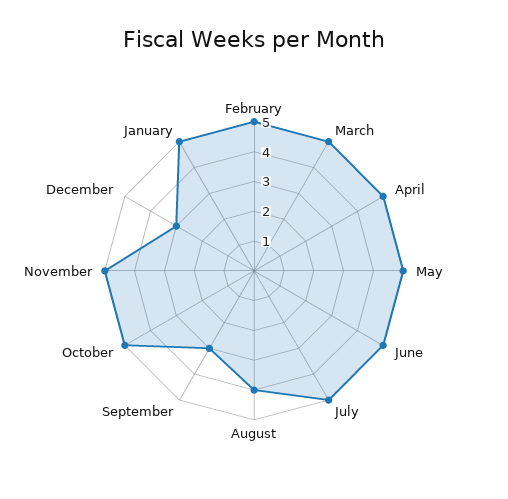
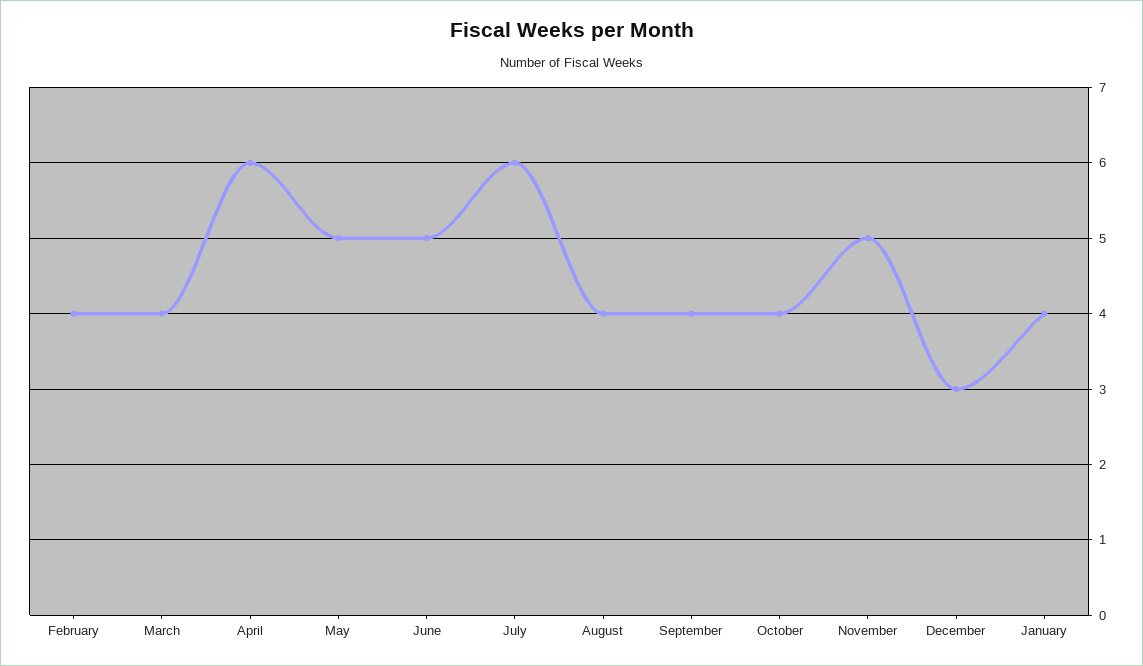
February: 5 -> 4
March: 5 -> 4
April: 5 -> 6
July: 5 -> 6
September: 3 -> 4
October: 5 -> 4
January: 5 -> 4

